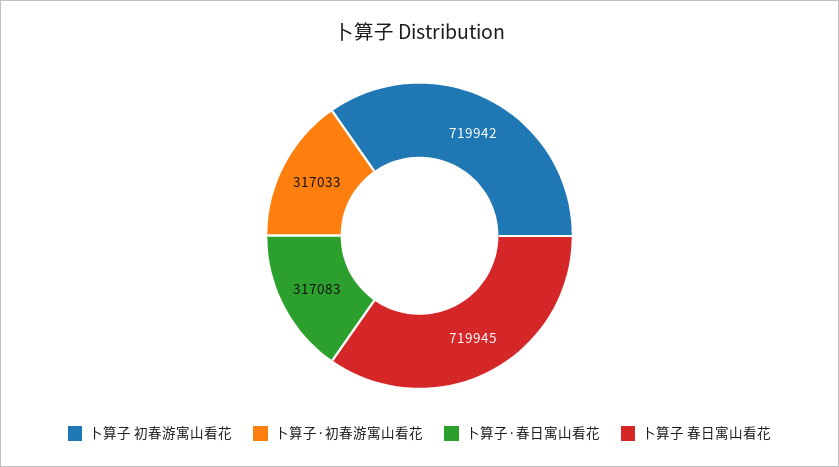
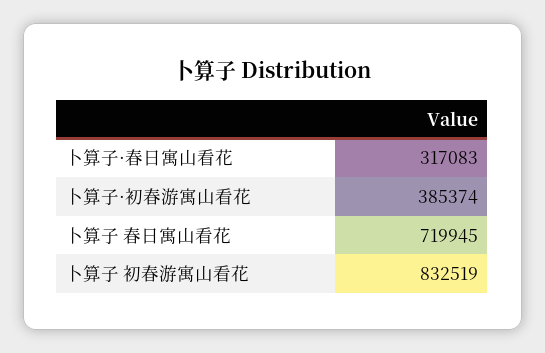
卜算子 初春游寓山看花: 719942 -> 832519
卜算子·初春游寓山看花: 317033 -> 385374

